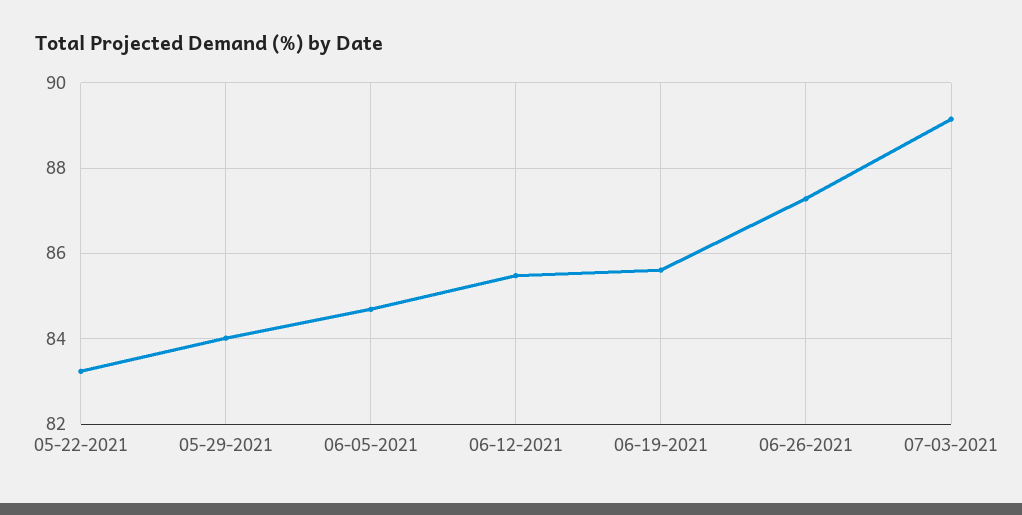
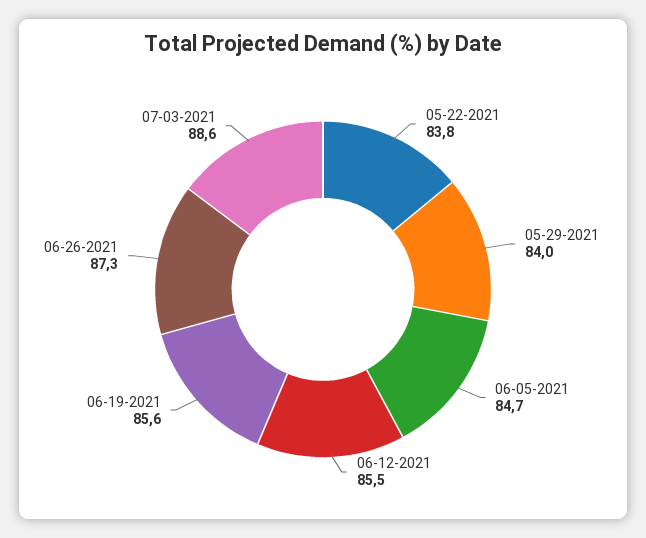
05-22-2021: 83.2 -> 83.8
07-03-2021: 89.2 -> 88.6

